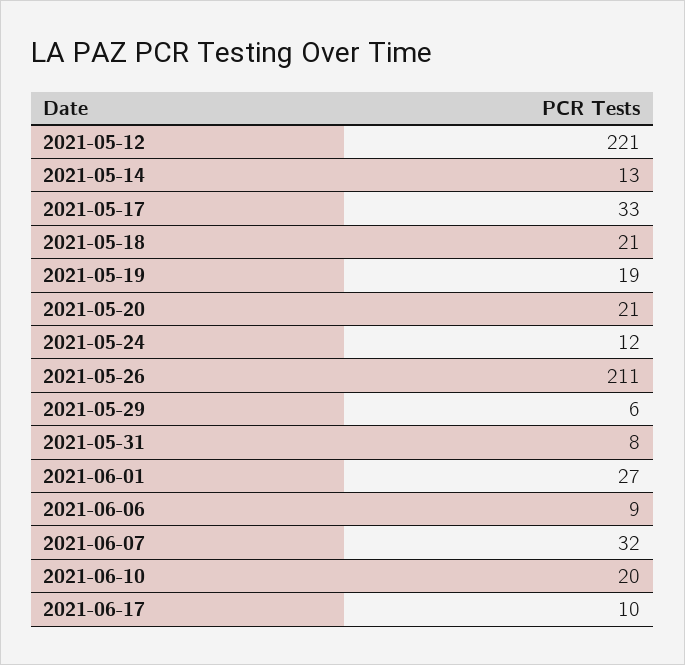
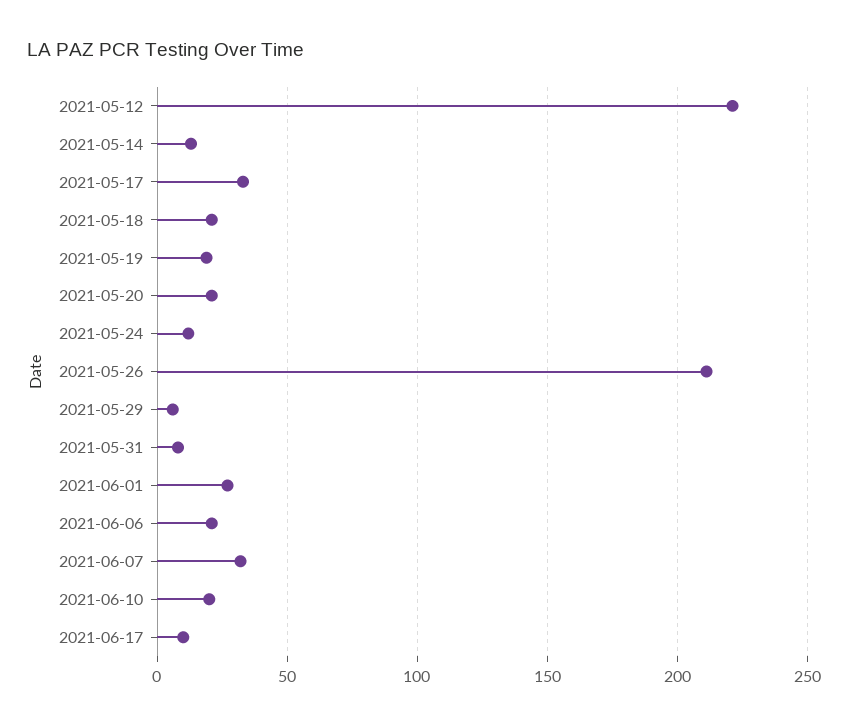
2021-06-06: 9 -> 20

